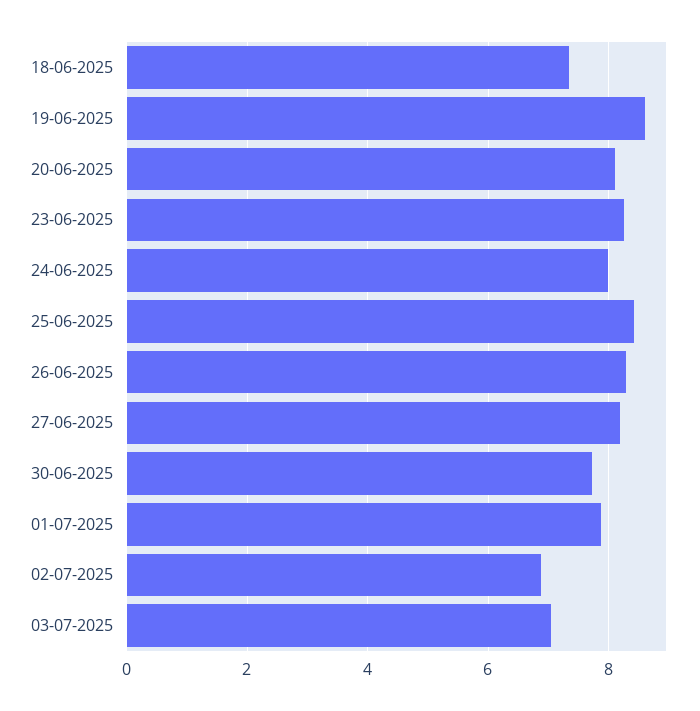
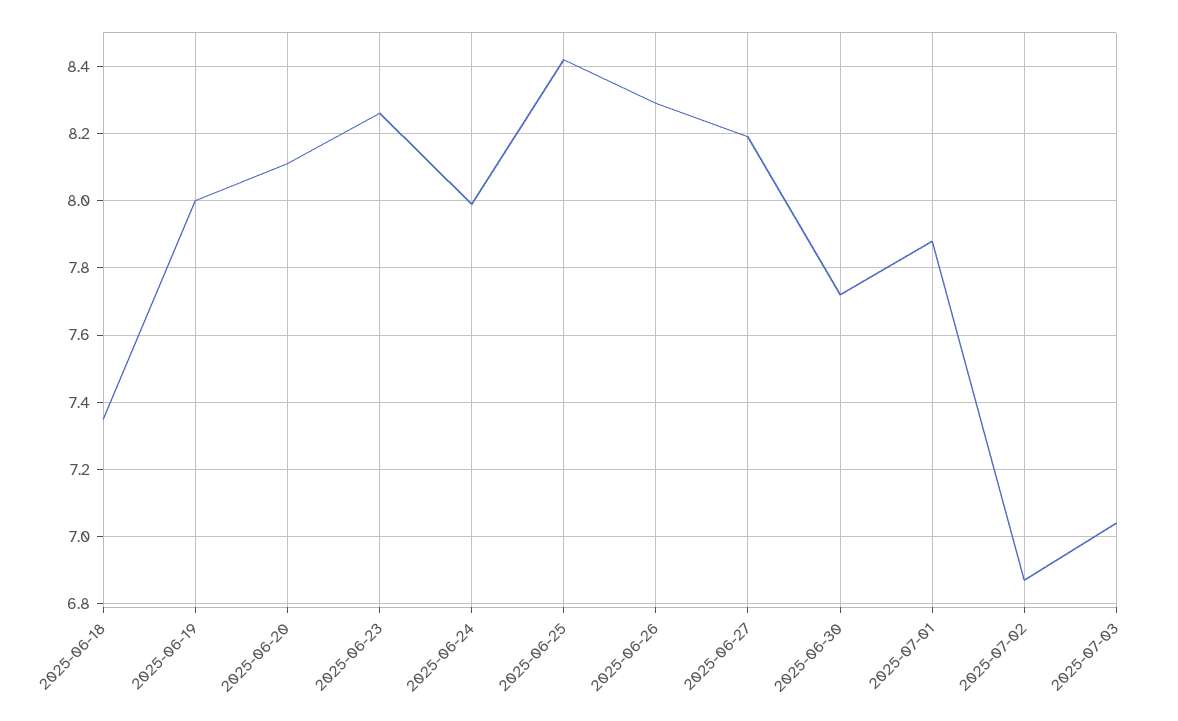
19-06-2025: 8.6 -> 8

